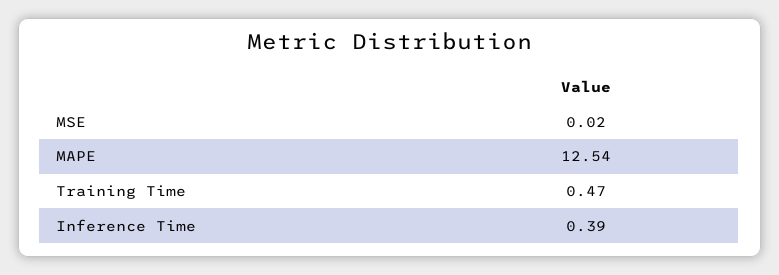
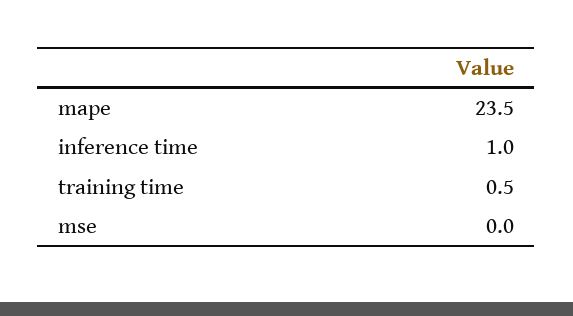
MAPE: 12.54 -> 23.5
Inference Time: 0.39 -> 1

